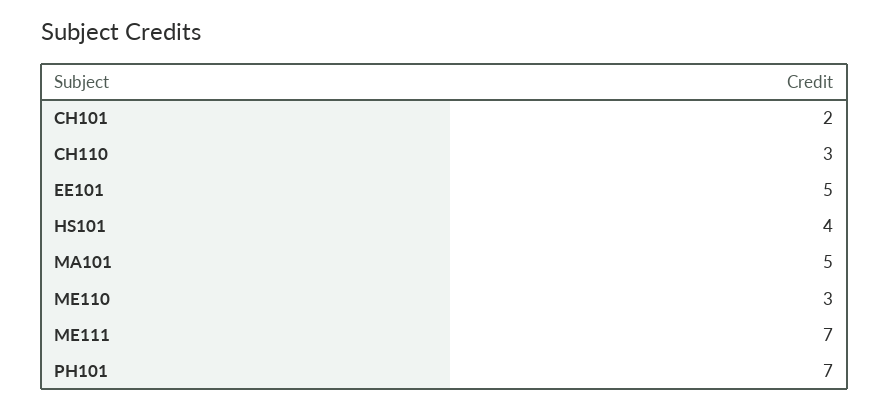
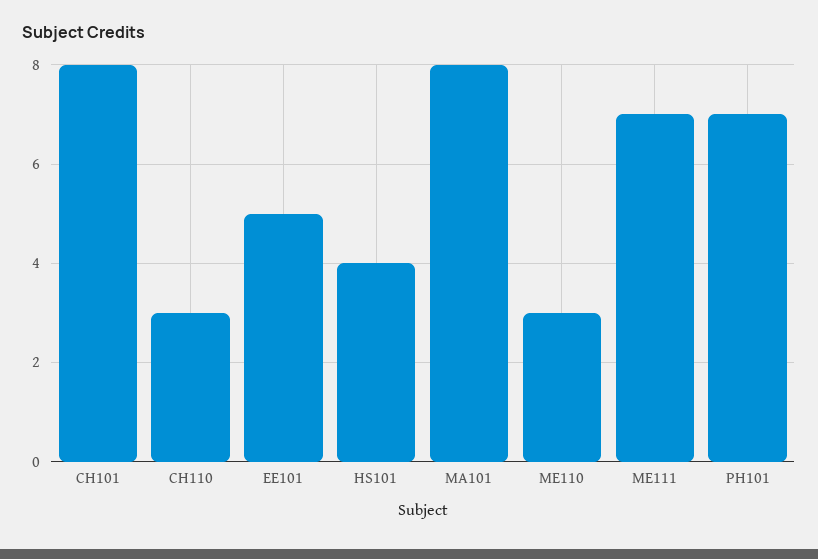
CH101: 2 -> 8
MA101: 5 -> 8

